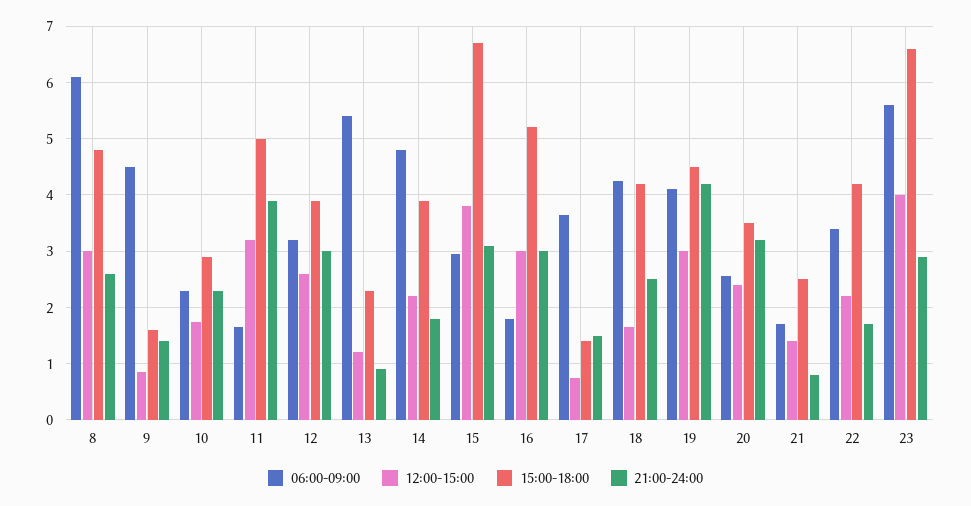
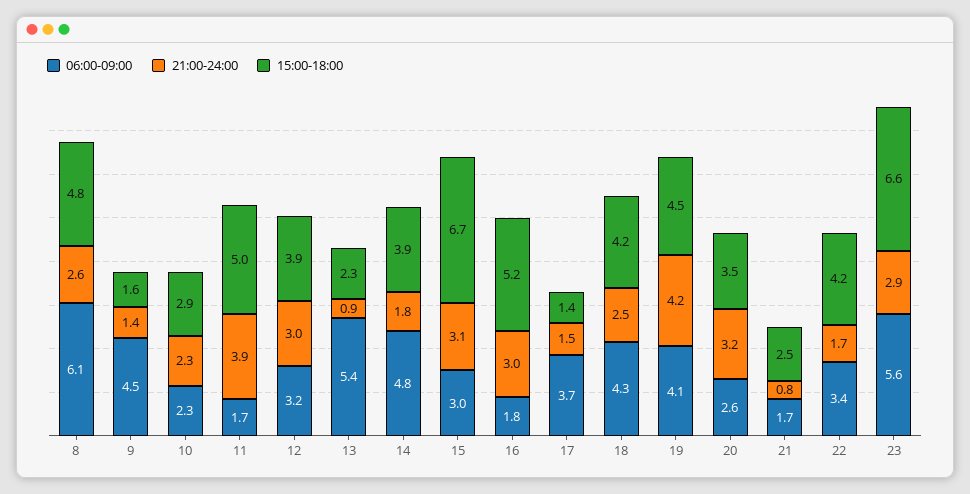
12:00-15:00, 8: 3 -> none
12:00-15:00, 9: 0.8 -> none
12:00-15:00, 10: 1.8 -> none
12:00-15:00, 11: 3.2 -> none
12:00-15:00, 12: 2.6 -> none
12:00-15:00, 13: 1.2 -> none
12:00-15:00, 14: 2.2 -> none
12:00-15:00, 15: 3.8 -> none
12:00-15:00, 16: 3 -> none
12:00-15:00, 17: 0.8 -> none
12:00-15:00, 18: 1.6 -> none
12:00-15:00, 19: 3 -> none
12:00-15:00, 20: 2.4 -> none
12:00-15:00, 21: 1.4 -> none
12:00-15:00, 22: 2.2 -> none
12:00-15:00, 23: 4 -> none

